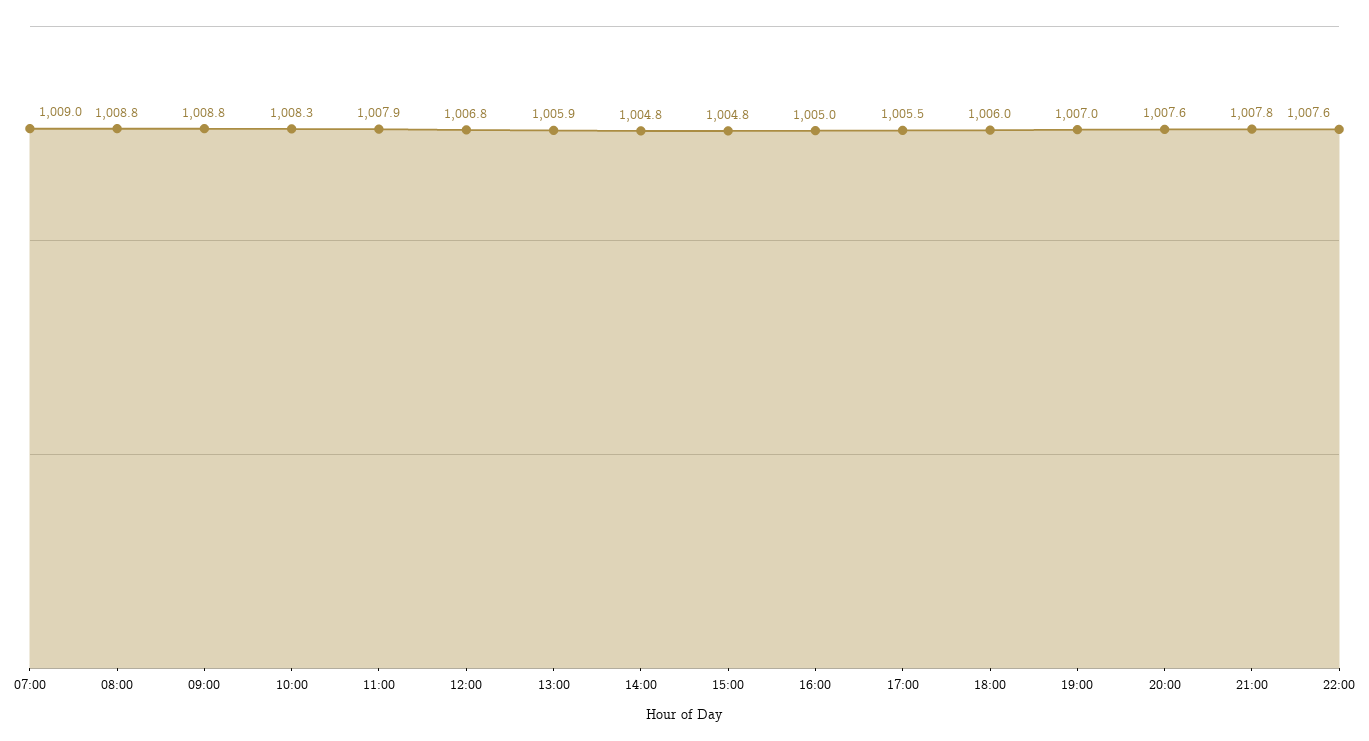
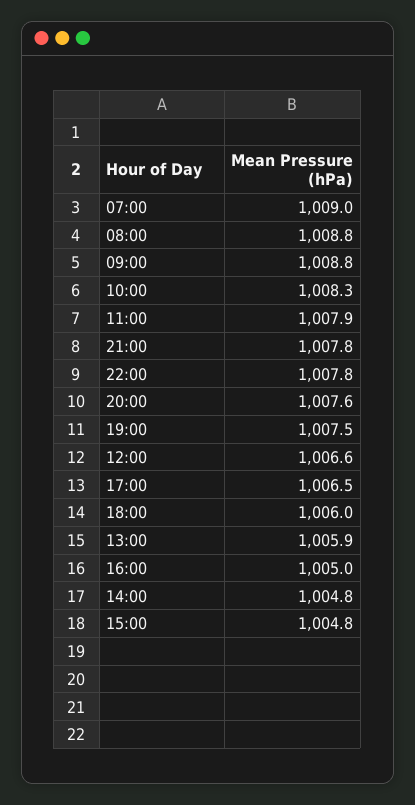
12:00: 1006.8 -> 1006.6
17:00: 1005.5 -> 1006.5
19:00: 1007 -> 1007.5
22:00: 1007.6 -> 1007.8

